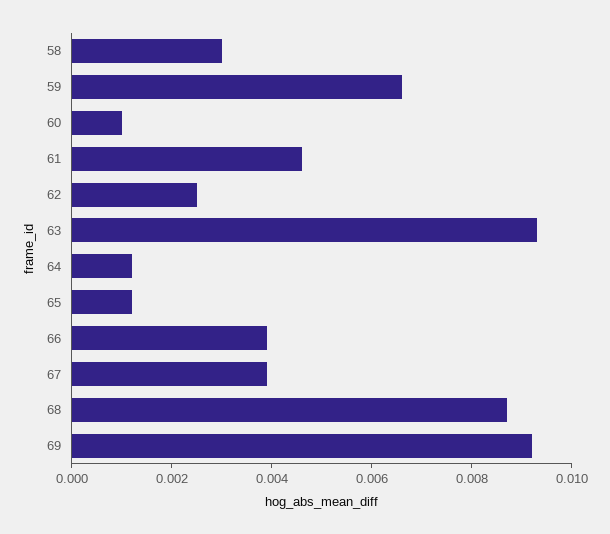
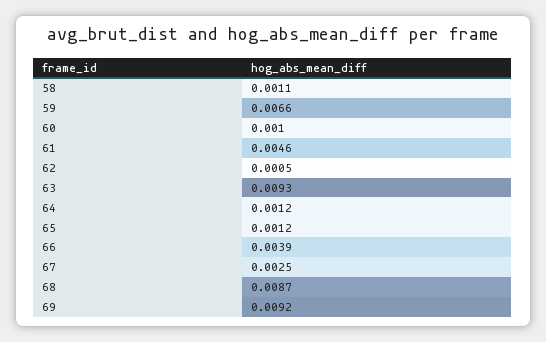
58: 0.003 -> 0.0011
62: 0.0025 -> 0.0005
67: 0.004 -> 0.0025

